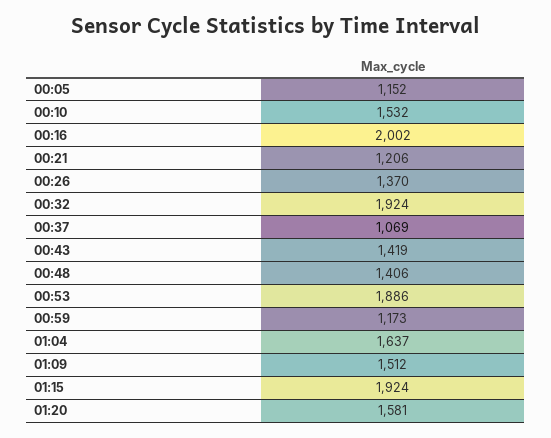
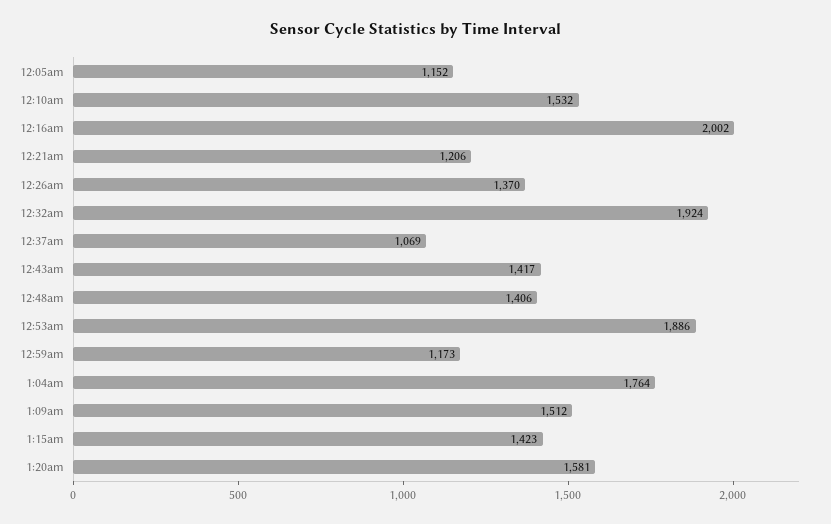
00:43: 1419 -> 1417
01:04: 1637 -> 1764
01:15: 1924 -> 1423

